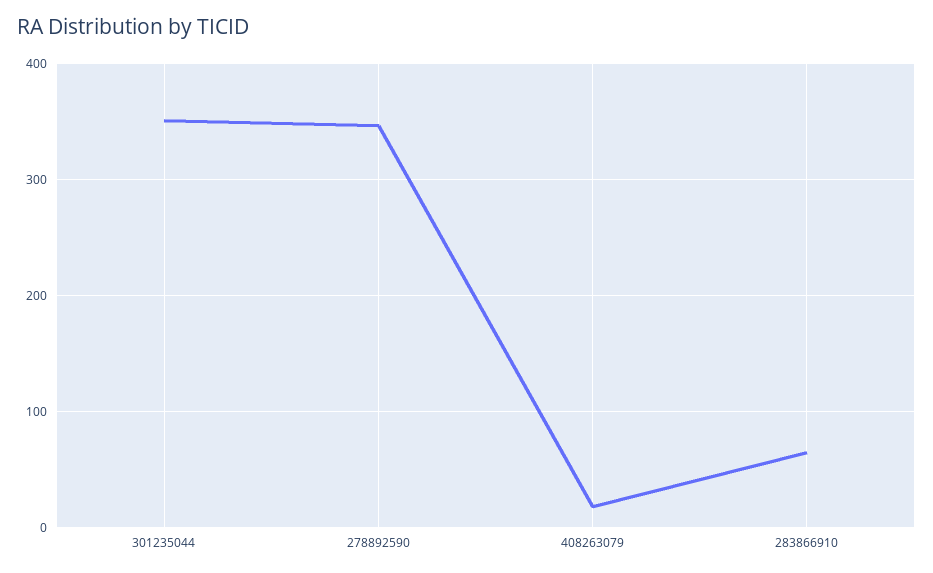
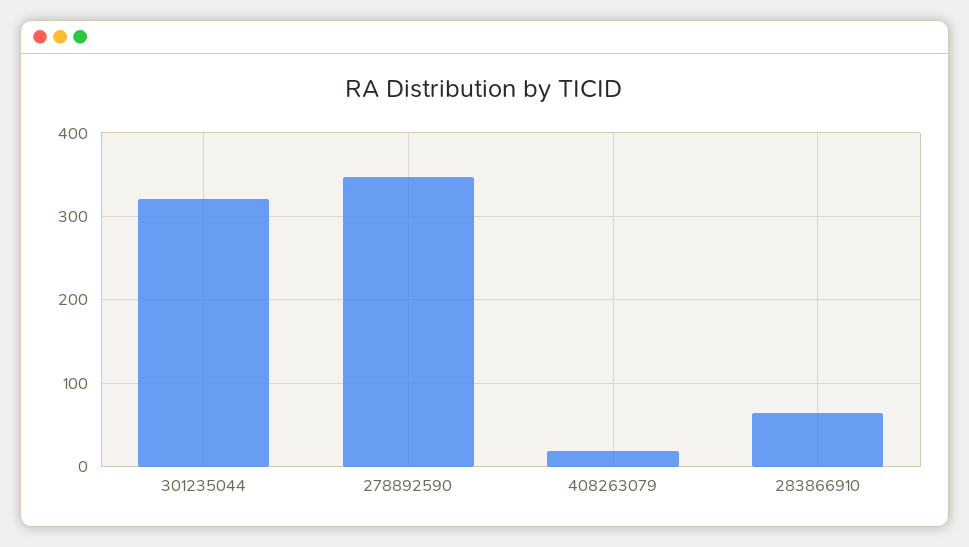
301235044: 350 -> 320

